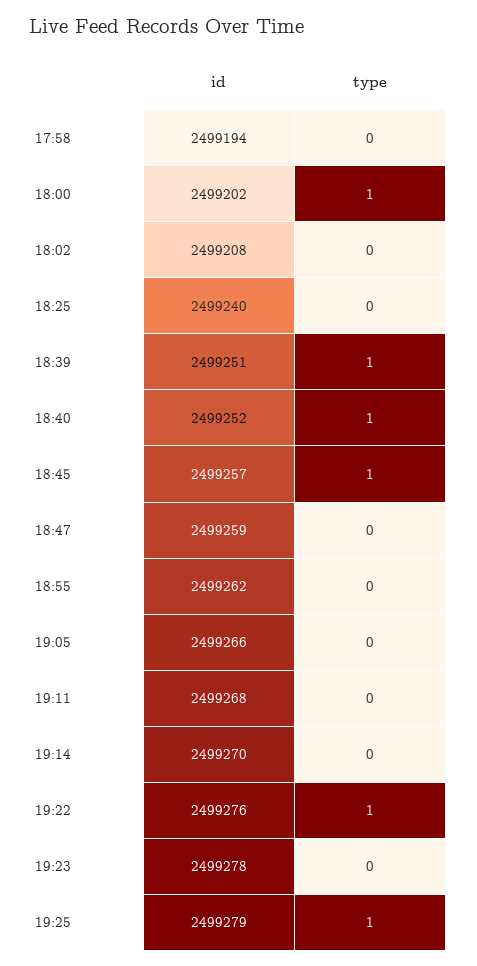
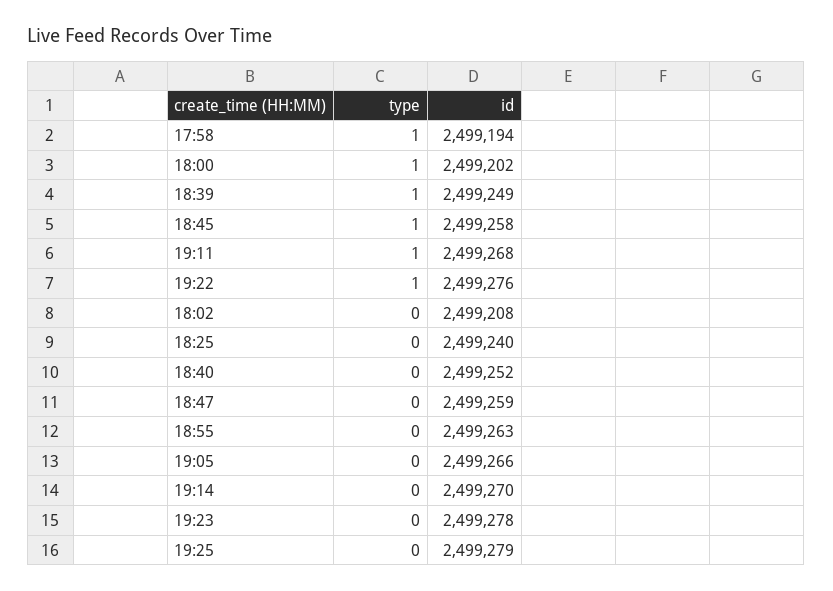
type, 17:58: 0 -> 1
id, 18:39: 2499251 -> 2499249
type, 18:40: 1 -> 0
id, 18:45: 2499257 -> 2499258
id, 18:55: 2499262 -> 2499263
type, 19:11: 0 -> 1
type, 19:25: 1 -> 0

